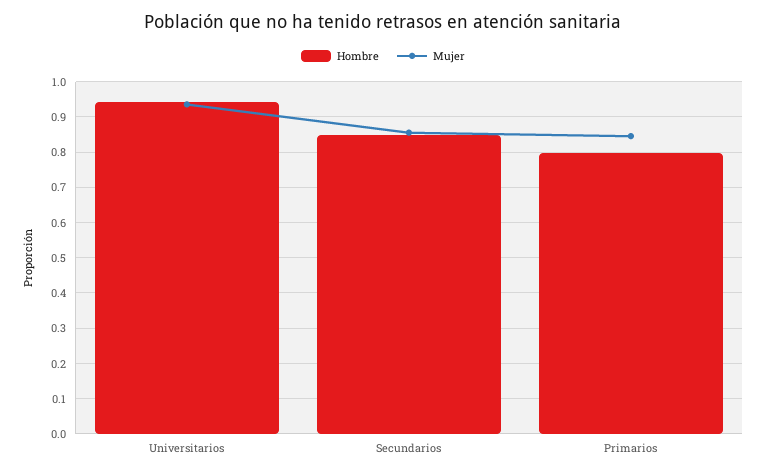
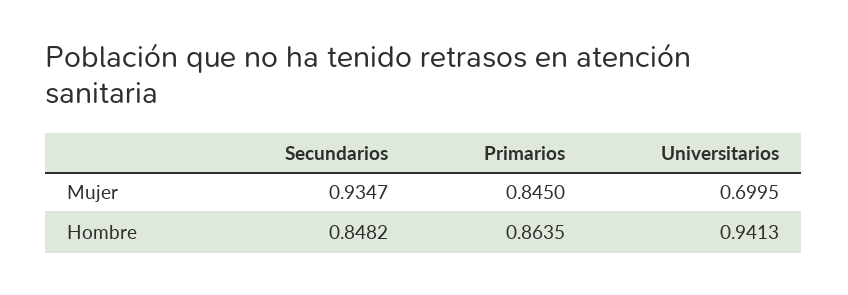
Mujer, Universitarios: 0.94 -> 0.6995
Mujer, Secundarios: 0.86 -> 0.9347
Hombre, Primarios: 0.8 -> 0.8635

